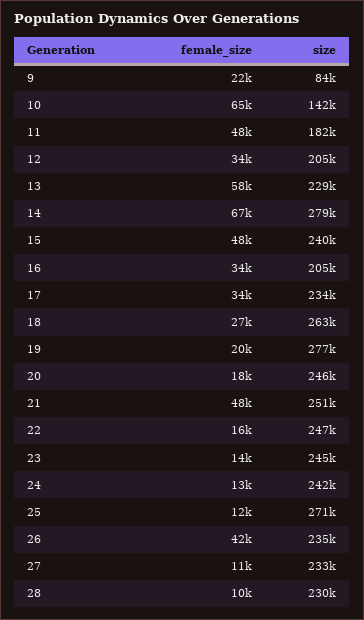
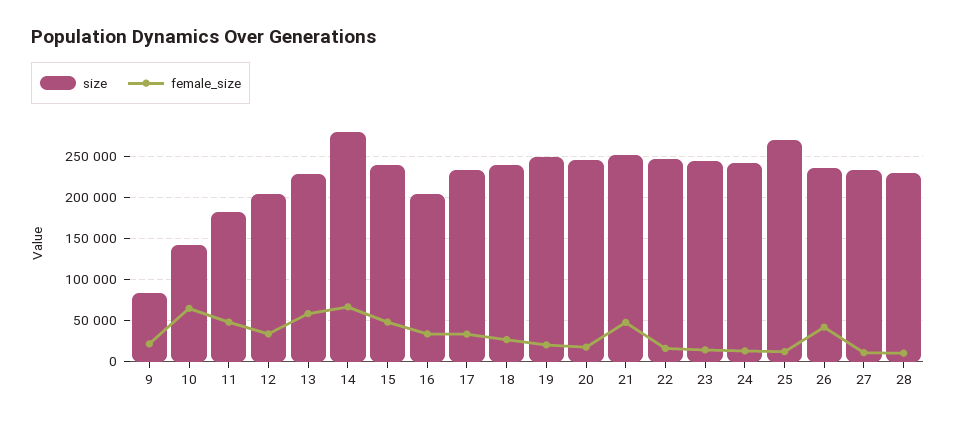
size, 18: 263000 -> 240000
size, 19: 277000 -> 250000

